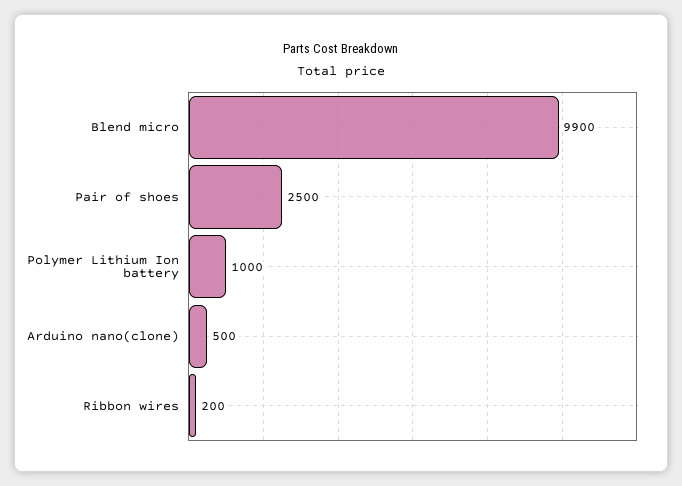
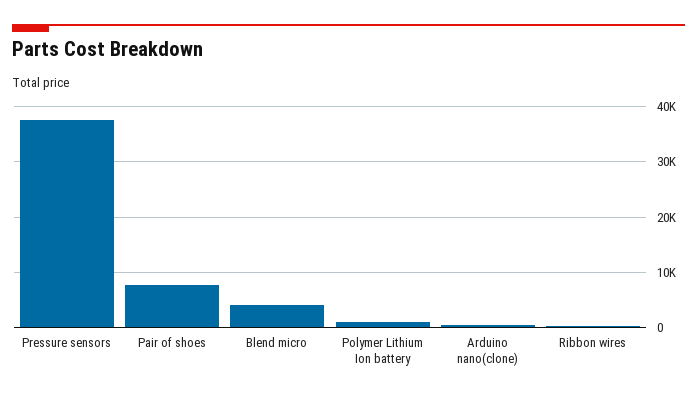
Blend micro: 9900 -> 4000
Pair of shoes: 2500 -> 8000
Pressure sensors: none -> 38000

